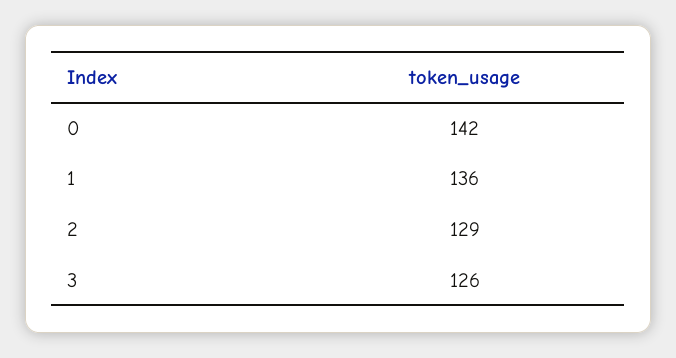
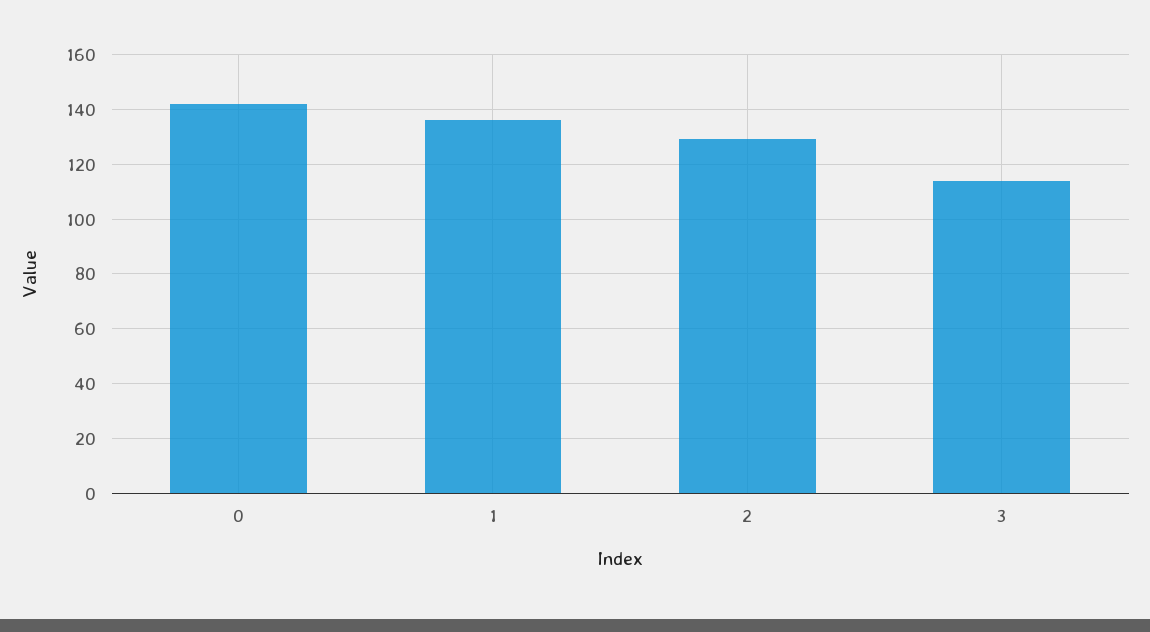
3: 126 -> 115

